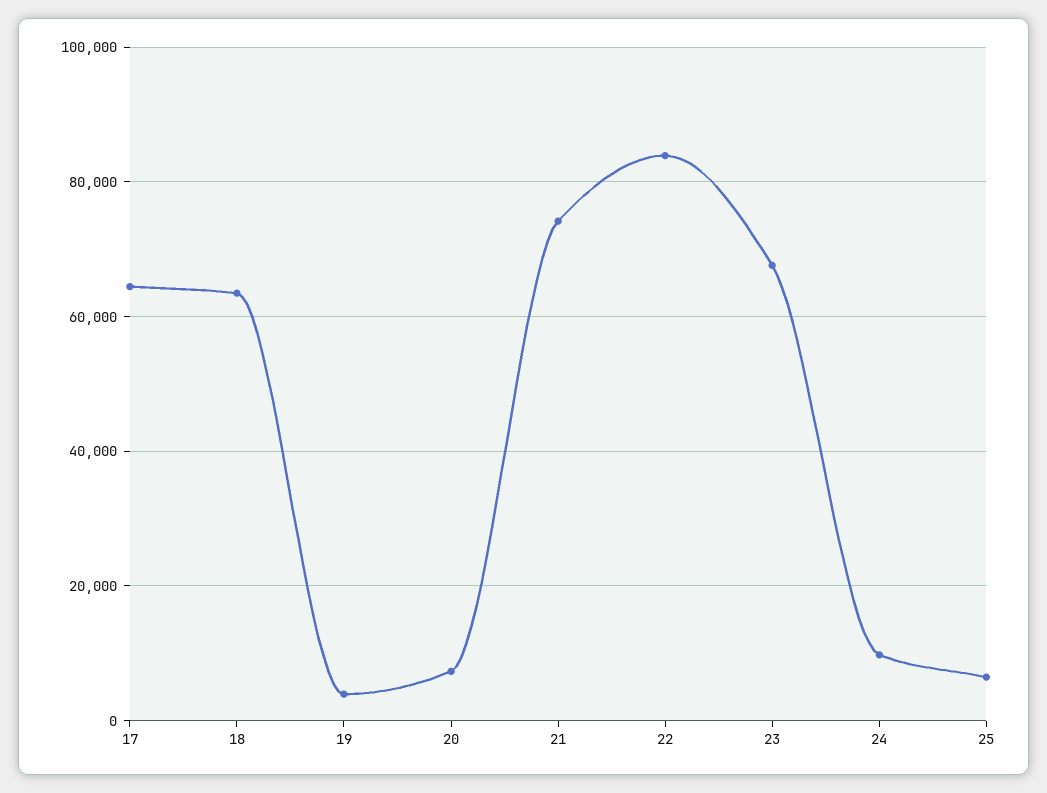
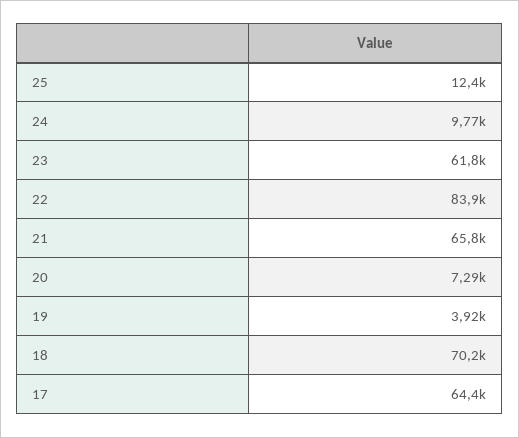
18: 64000 -> 70200
21: 74000 -> 65800
23: 68000 -> 61800
25: 6000 -> 12400

